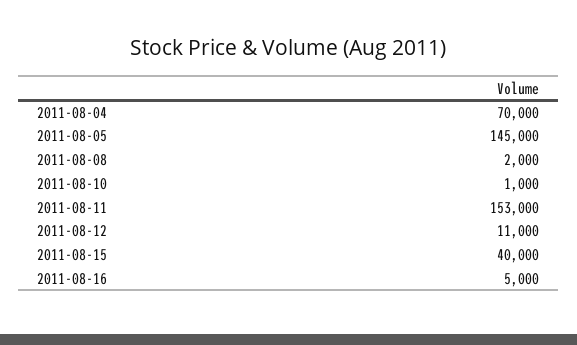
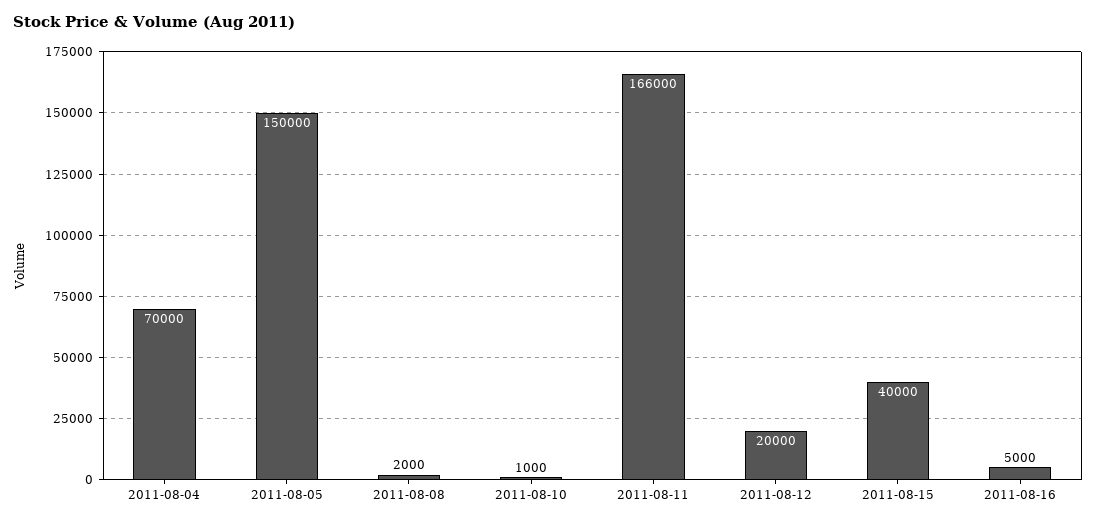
2011-08-05: 145000 -> 150000
2011-08-11: 153000 -> 166000
2011-08-12: 11000 -> 20000

